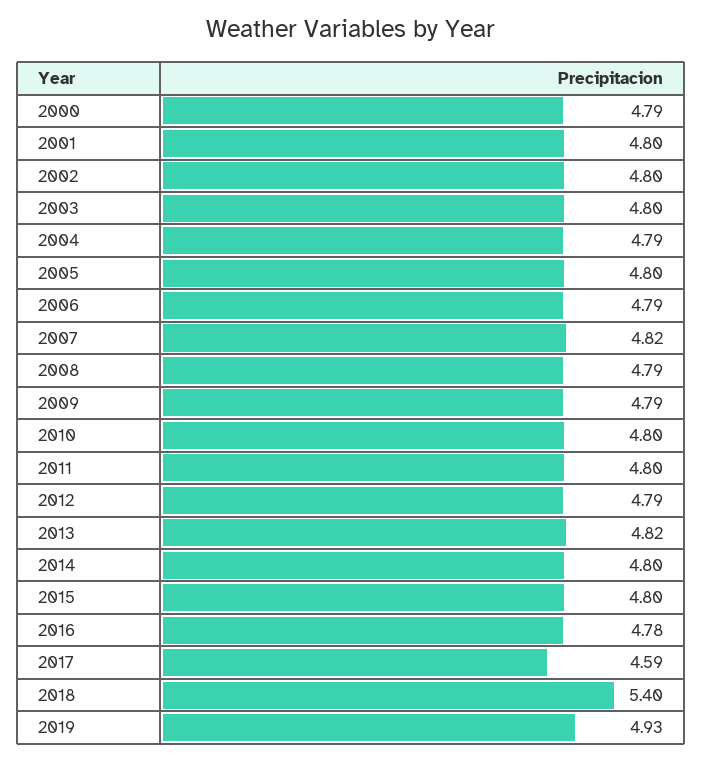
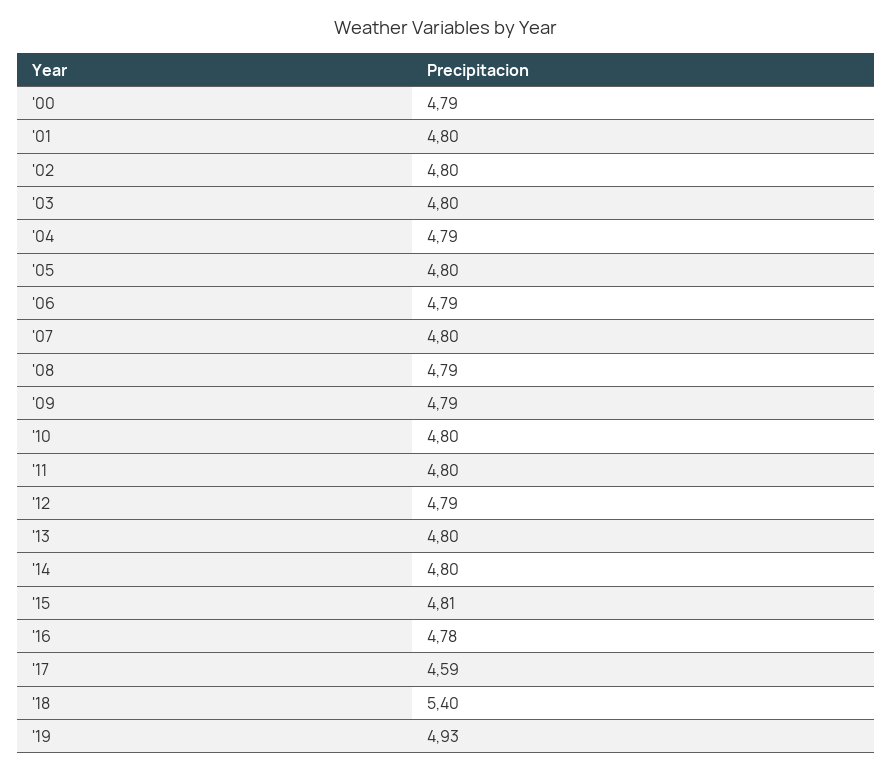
2007: 4.82 -> 4.8
2013: 4.82 -> 4.8
2015: 4.8 -> 4.81

